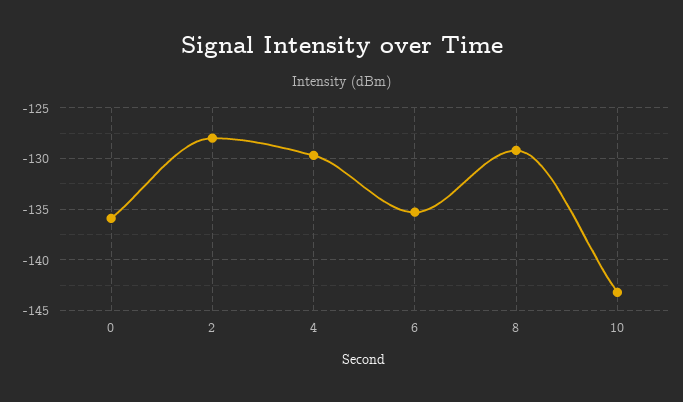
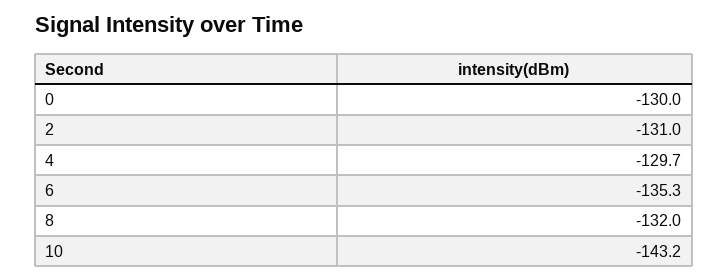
0: -136 -> -130
2: -128 -> -131
8: -129 -> -132

